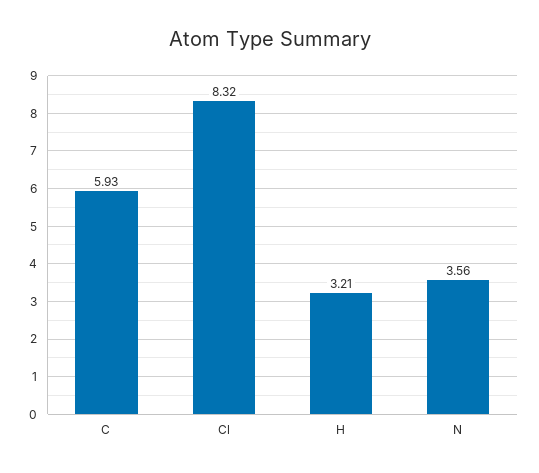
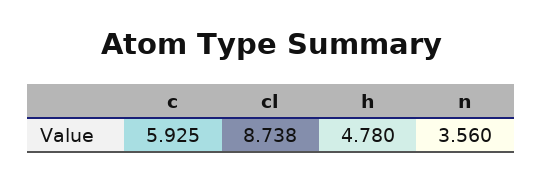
Cl: 8.32 -> 8.738
H: 3.21 -> 4.78

